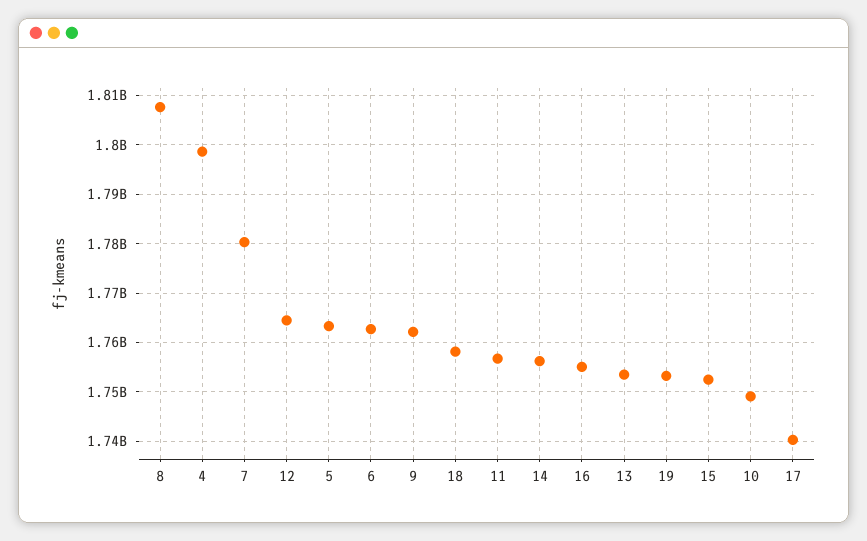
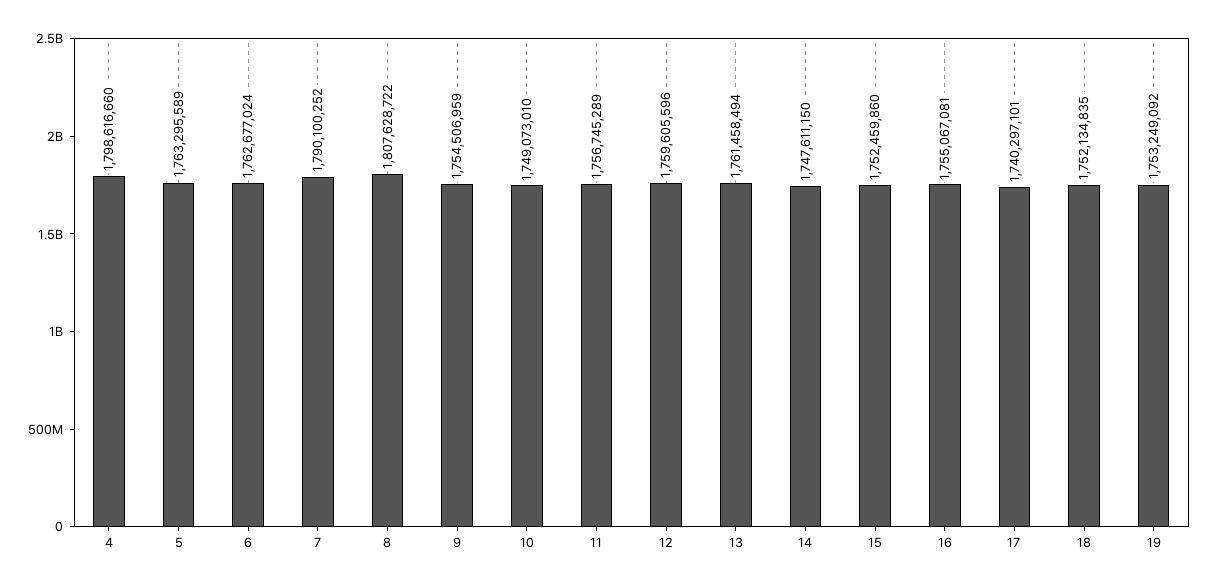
7: 1780000000 -> 1790100252
12: 1764000000 -> 1759605596
9: 1762000000 -> 1754506959
18: 1758000000 -> 1752134835
14: 1756000000 -> 1747611150
13: 1754000000 -> 1761458494

